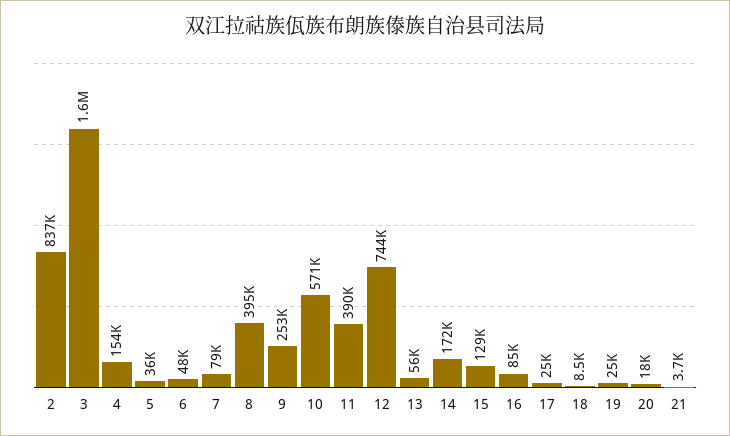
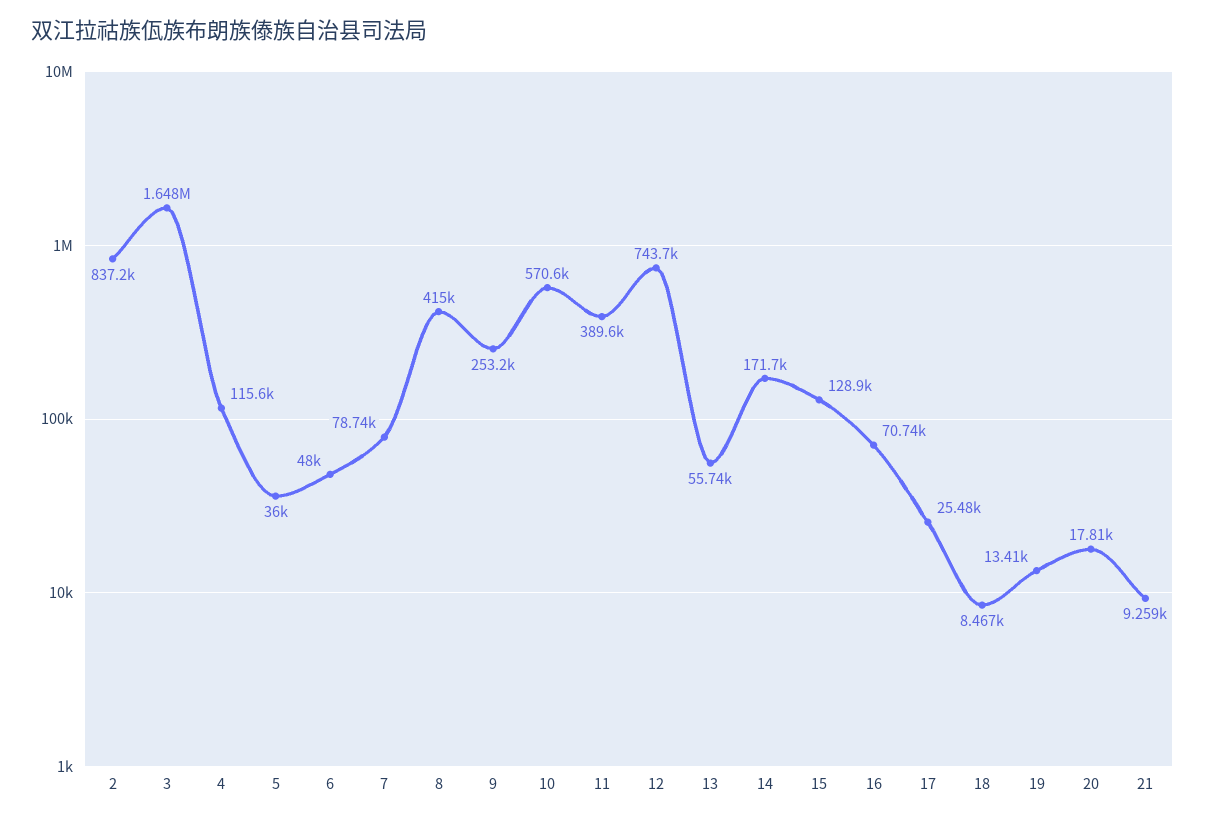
4: 154000 -> 115600
8: 395000 -> 415000
16: 85000 -> 70740
19: 25000 -> 13410
21: 3700 -> 9259

